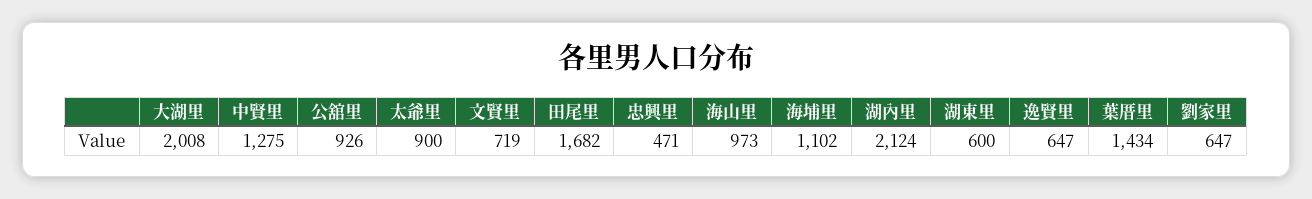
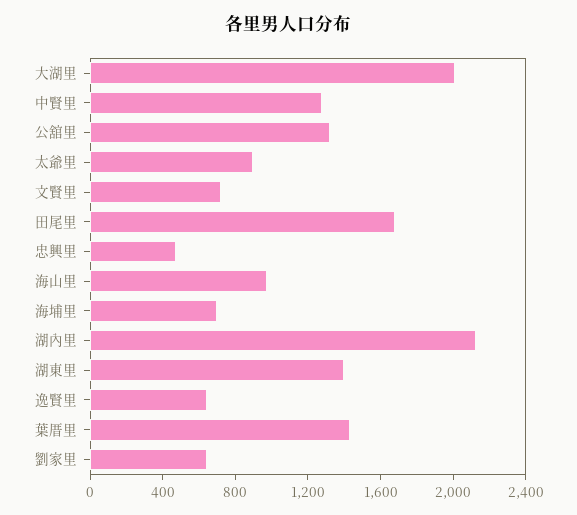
公舘里: 926 -> 1300
海埔里: 1102 -> 700
湖東里: 600 -> 1400

